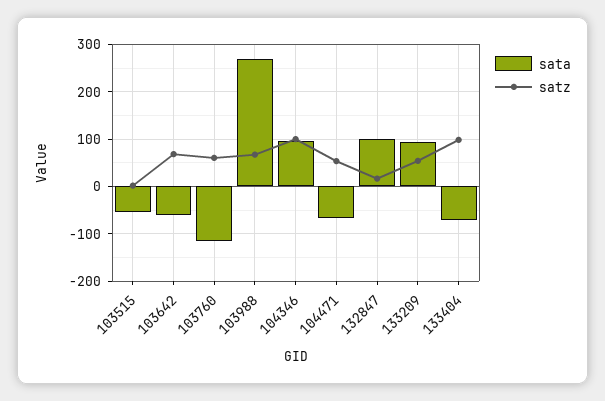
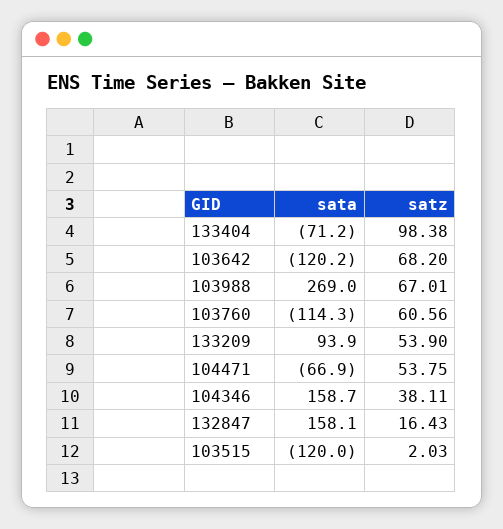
sata, 103515: -60 -> -120
sata, 103642: -60 -> -120.2
sata, 104346: 100 -> 158.7
satz, 104346: 100 -> 38.11
sata, 132847: 100 -> 158.1

